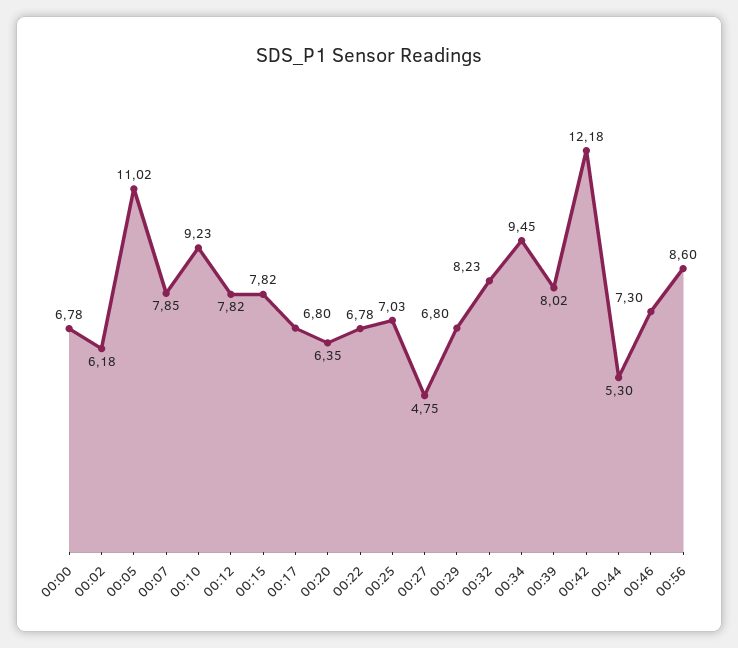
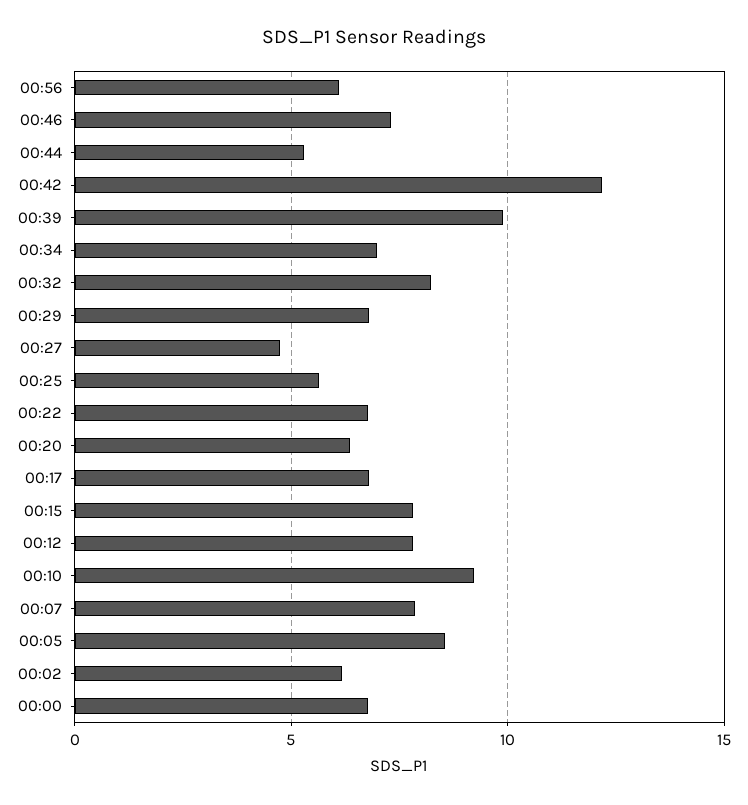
00:05: 11.02 -> 8.5
00:25: 7.03 -> 5.5
00:34: 9.45 -> 7
00:39: 8.02 -> 10
00:56: 8.6 -> 6

